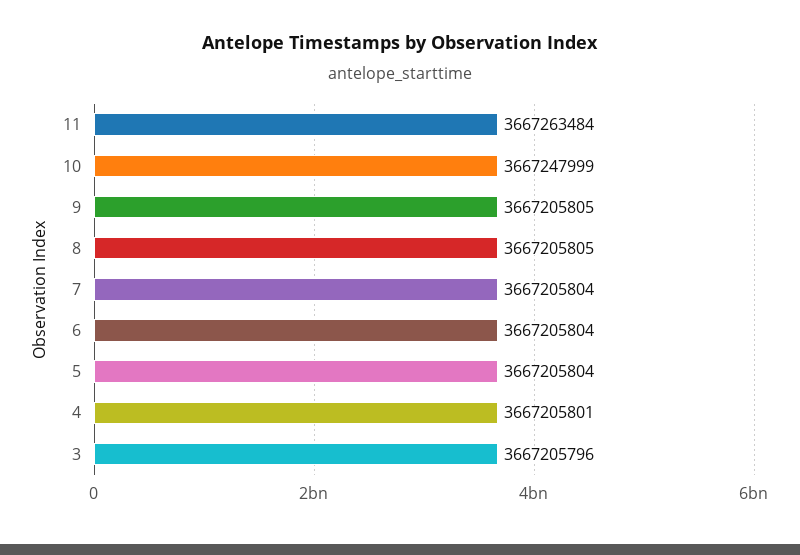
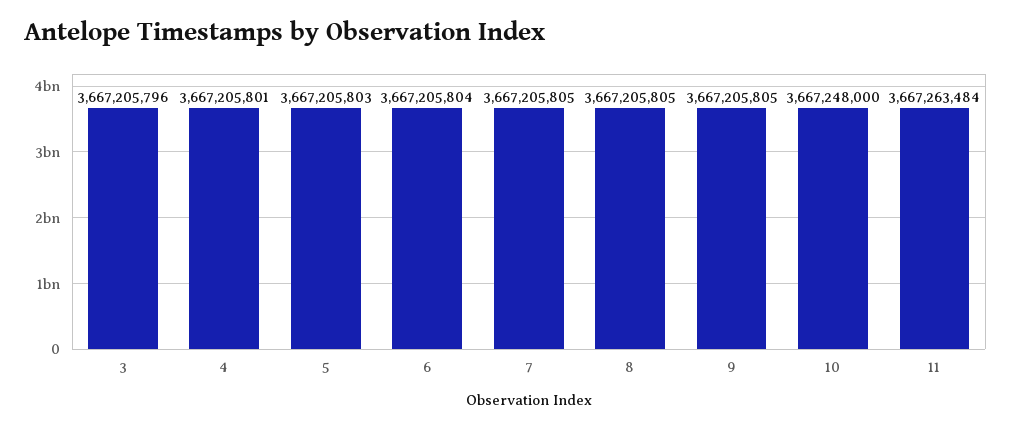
10: 3667247999 -> 3667248000
7: 3667205804 -> 3667205805
5: 3667205804 -> 3667205803

